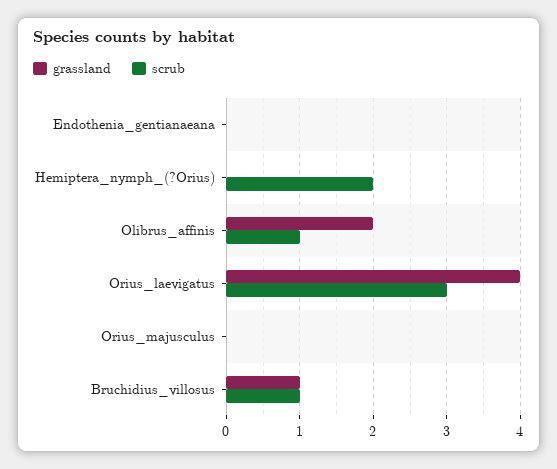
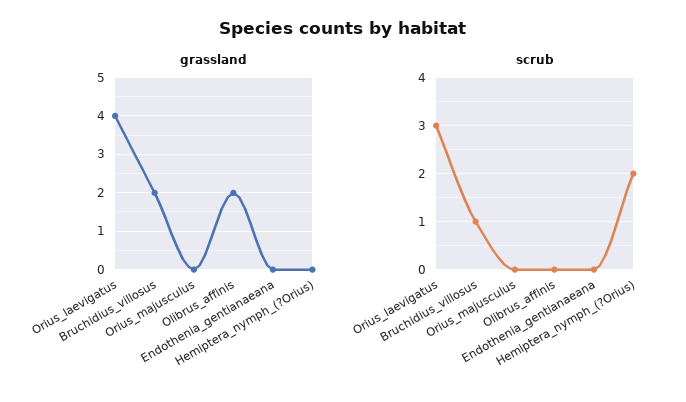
scrub, Olibrus_affinis: 1 -> 0
grassland, Bruchidius_villosus: 1 -> 2

